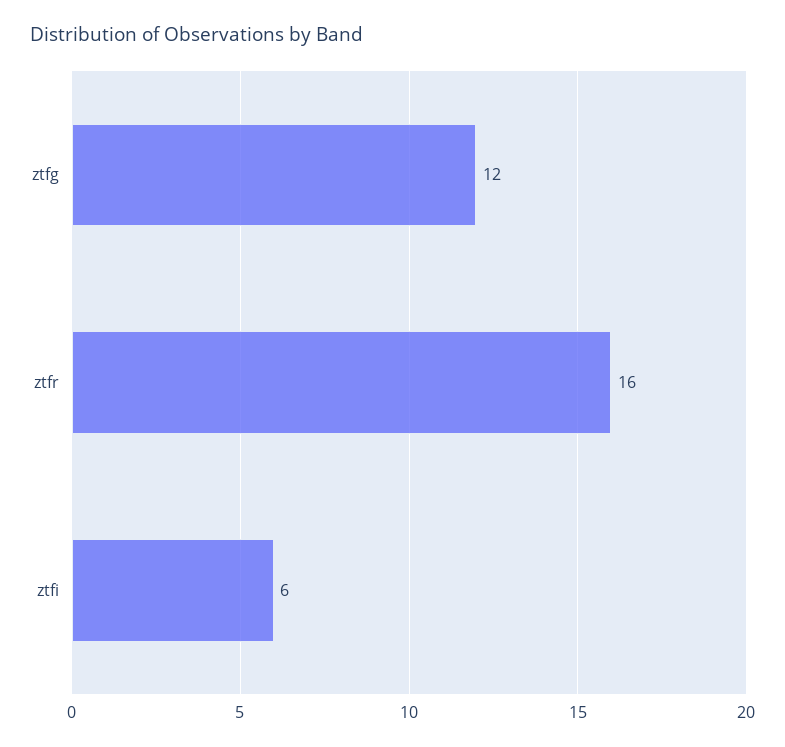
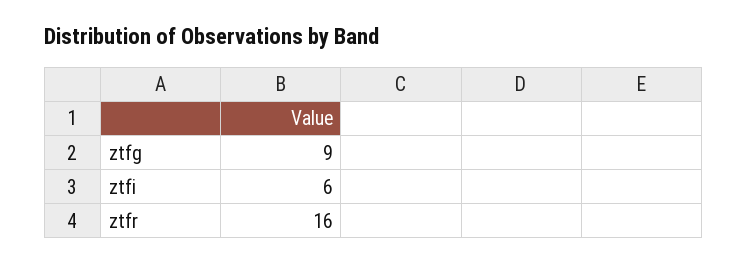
ztfg: 12 -> 9

